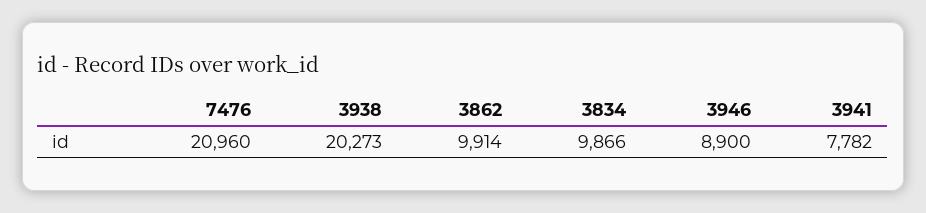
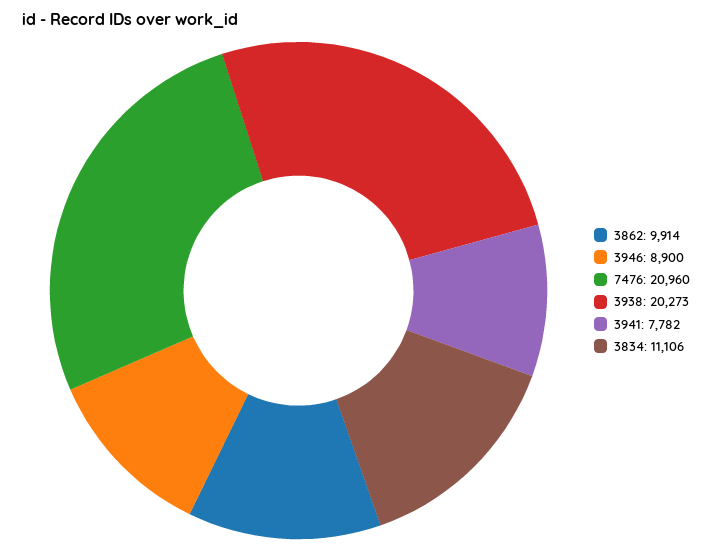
3834: 9866 -> 11106

